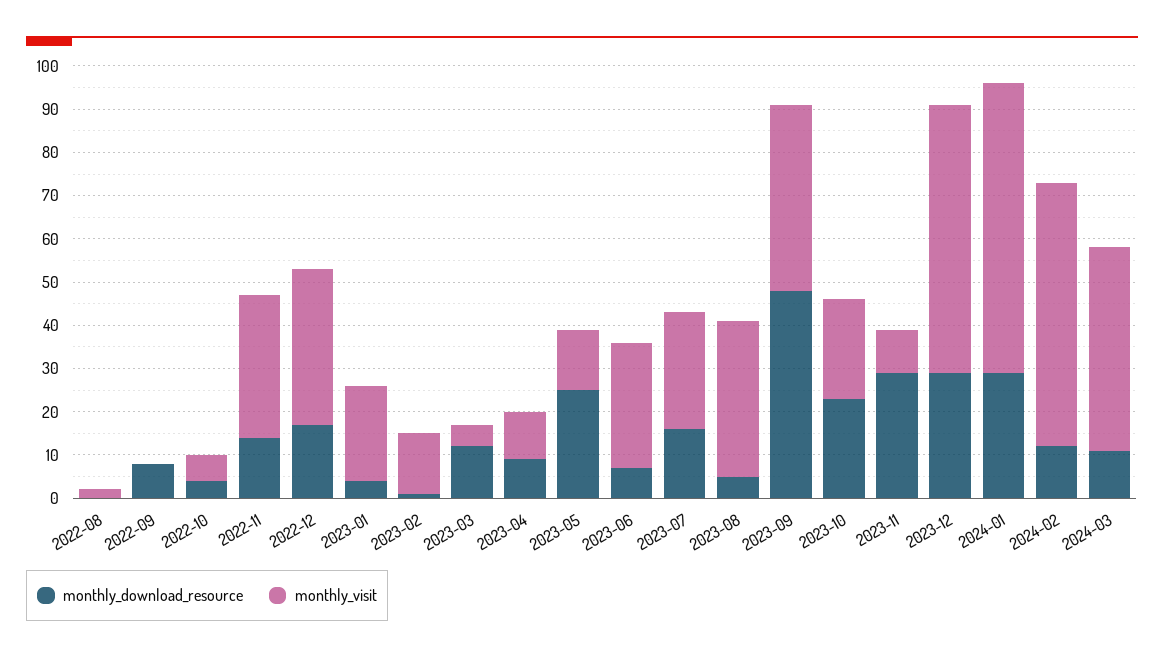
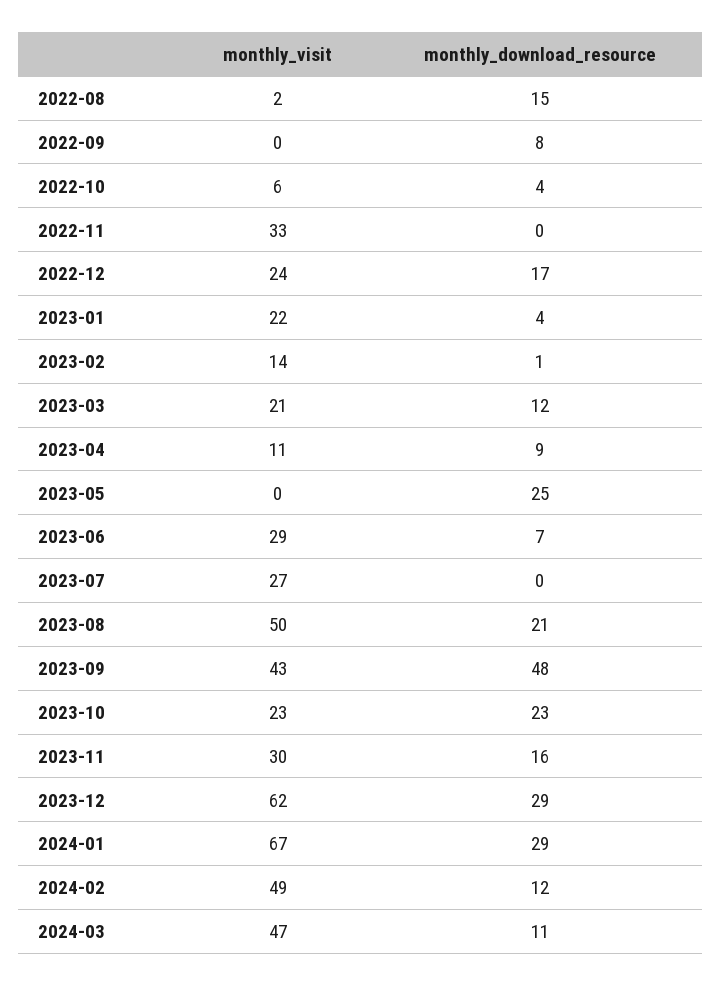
monthly_download_resource, 2022-08: 0 -> 15
monthly_download_resource, 2022-11: 15 -> 0
monthly_visit, 2022-12: 35 -> 24
monthly_visit, 2023-03: 5 -> 21
monthly_visit, 2023-05: 15 -> 0
monthly_download_resource, 2023-07: 15 -> 0
monthly_download_resource, 2023-08: 5 -> 21
monthly_visit, 2023-08: 35 -> 50
monthly_download_resource, 2023-11: 30 -> 16
monthly_visit, 2023-11: 10 -> 30
monthly_visit, 2024-02: 60 -> 49

